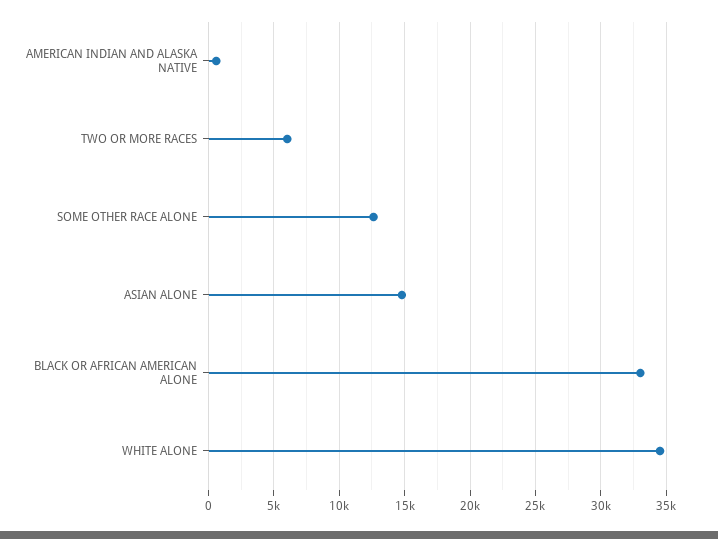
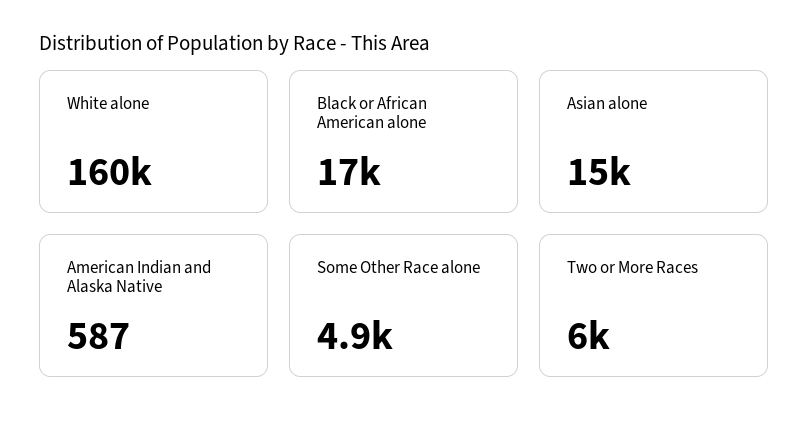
SOME OTHER RACE ALONE: 12500 -> 4900
BLACK OR AFRICAN AMERICAN ALONE: 33000 -> 17000
WHITE ALONE: 34500 -> 160000

